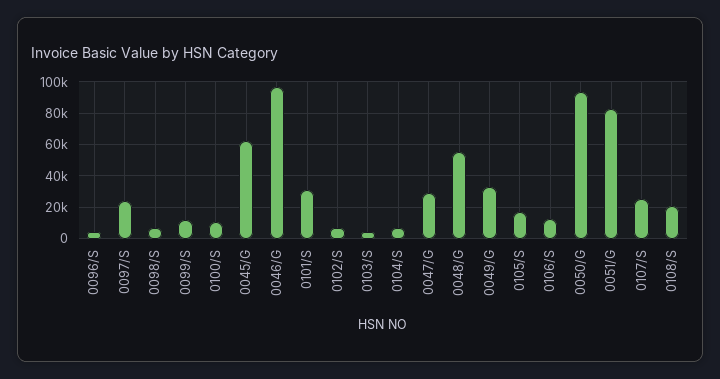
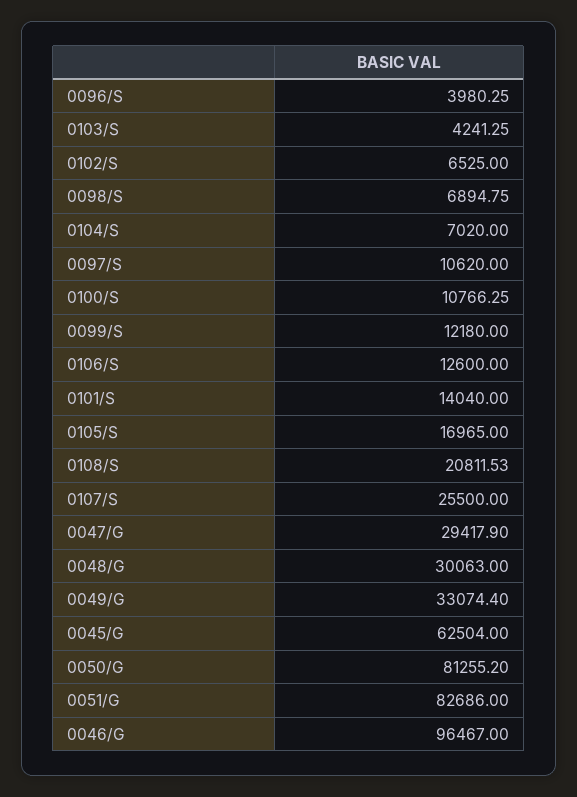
0097/S: 25000 -> 10620
0101/S: 30000 -> 14040
0048/G: 55000 -> 30063
0050/G: 95000 -> 81255.2

